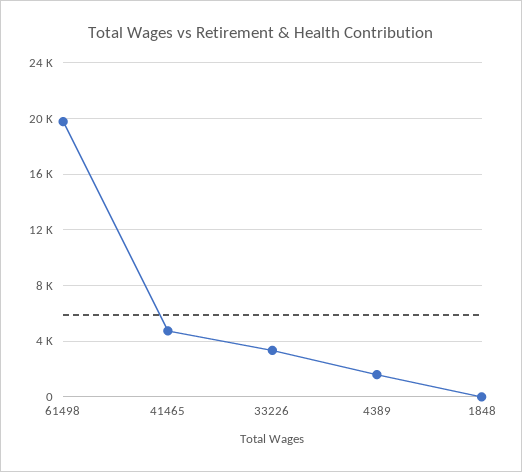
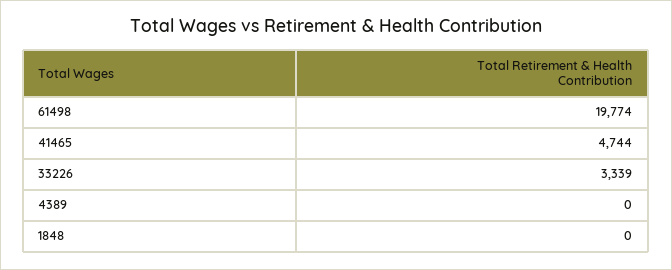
4389: 1500 -> 0

